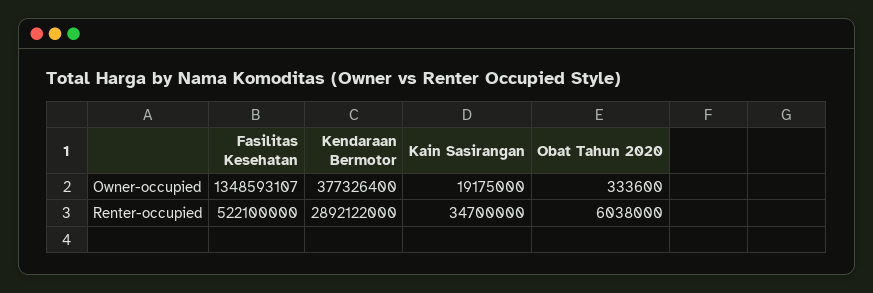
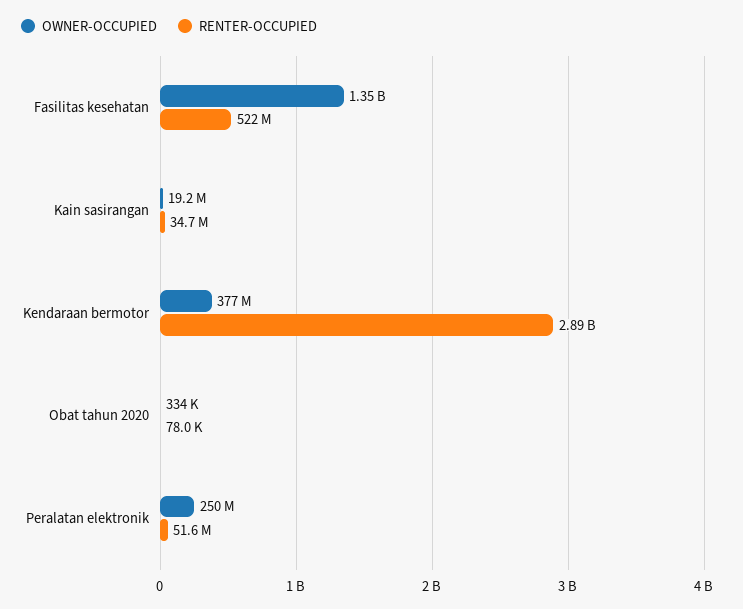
Renter-occupied, Obat Tahun 2020: 6038000 -> 78000
Owner-occupied, Peralatan elektronik: none -> 250000000
Renter-occupied, Peralatan elektronik: none -> 51600000

